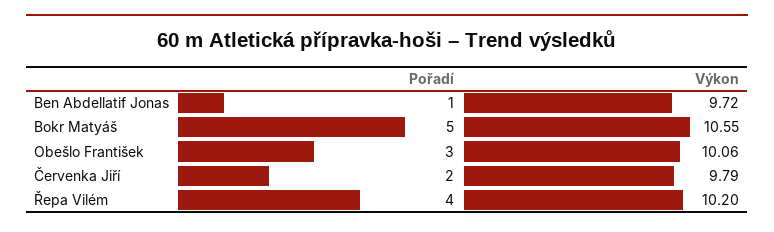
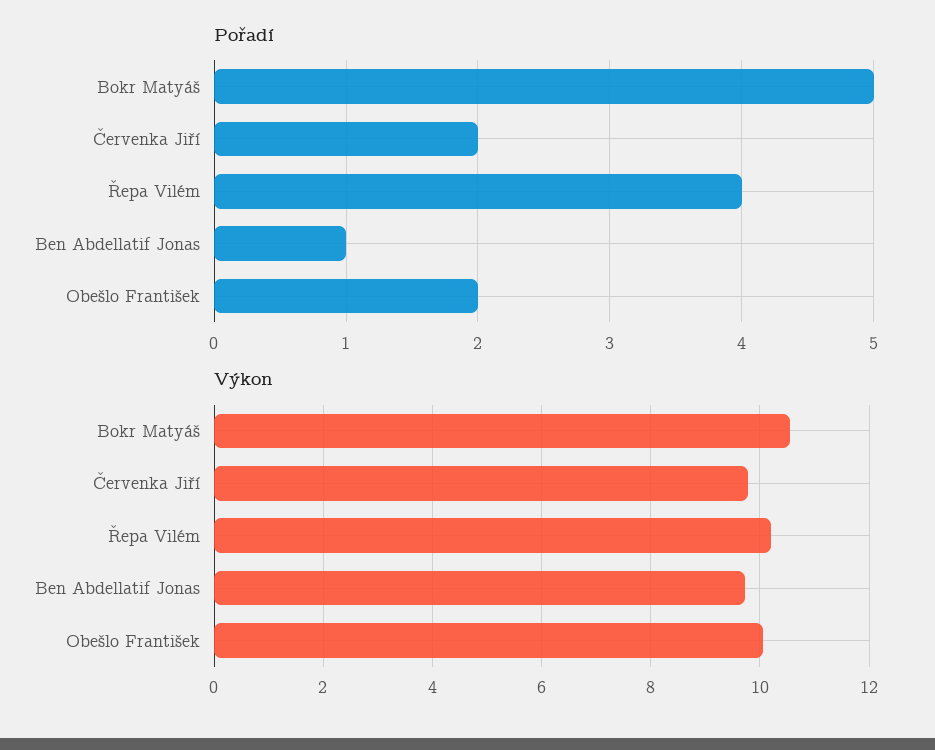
Pořadí, Obešlo František: 3 -> 2

